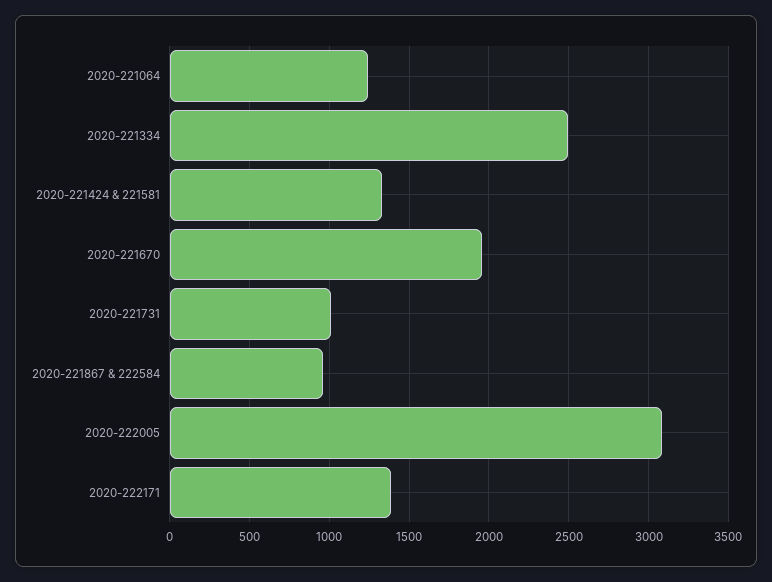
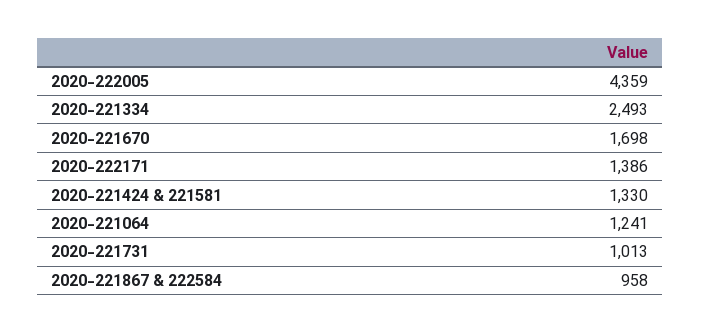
2020-221670: 1950 -> 1698
2020-222005: 3100 -> 4359

